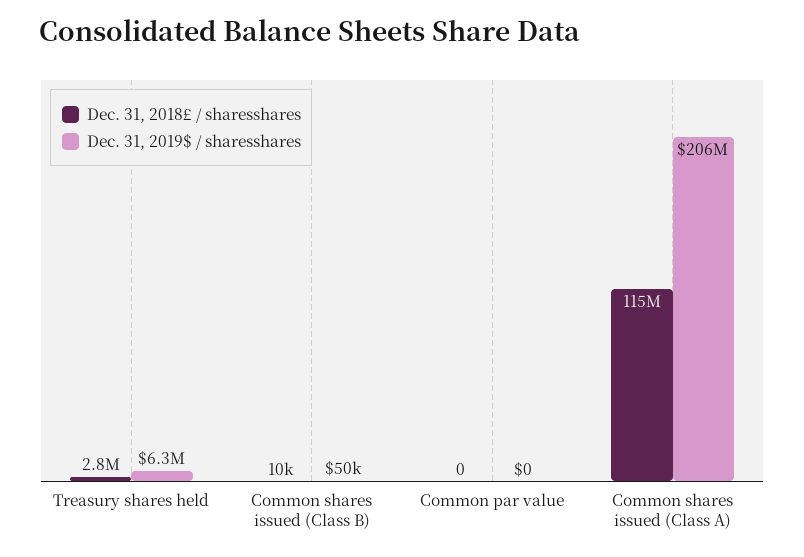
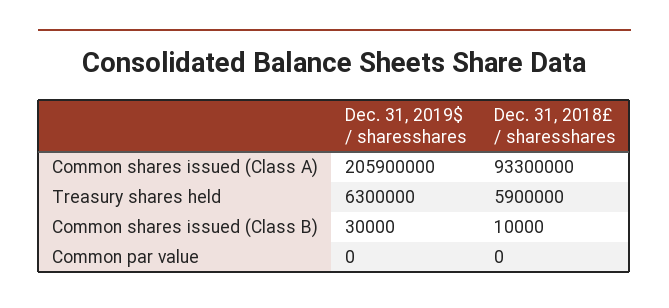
Dec. 31, 2018£ / sharesshares, Treasury shares held: 2800000 -> 5900000
Dec. 31, 2019$ / sharesshares, Common shares issued (Class B): 50000 -> 30000
Dec. 31, 2018£ / sharesshares, Common shares issued (Class A): 115000000 -> 93300000

